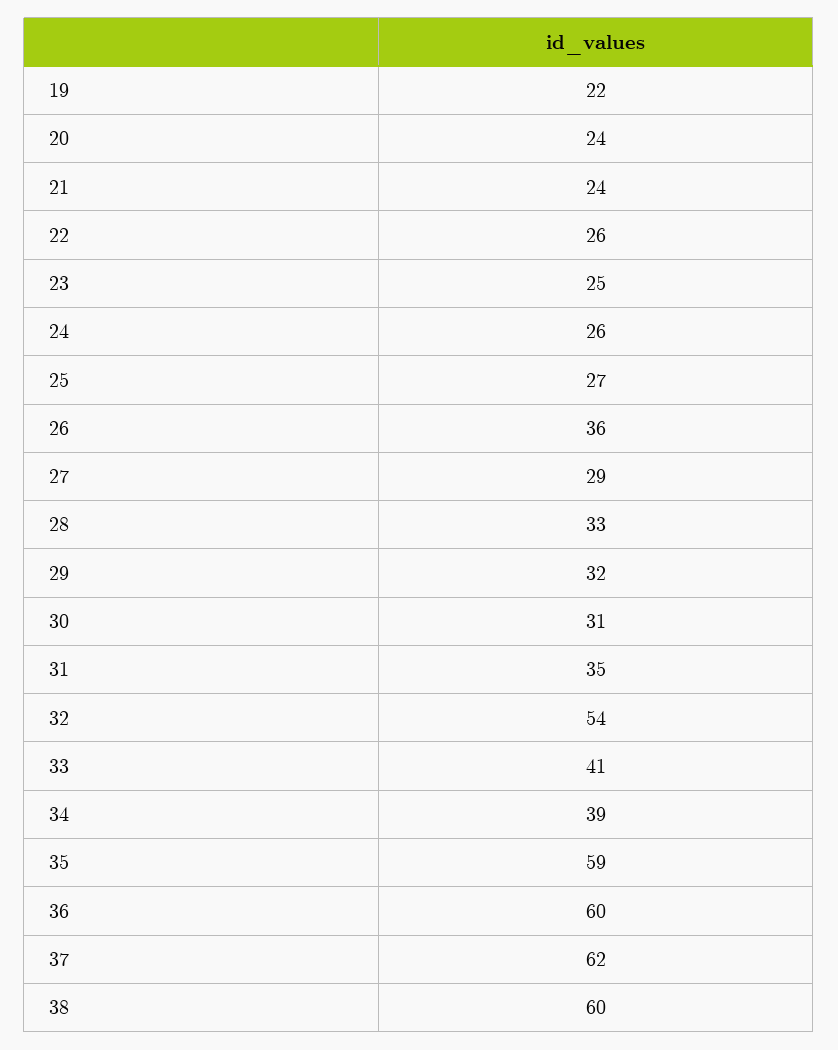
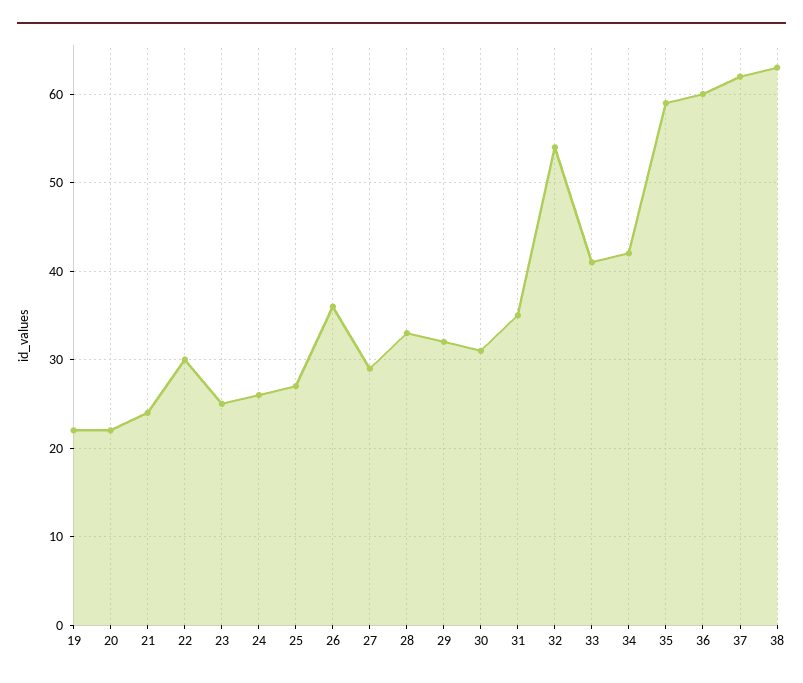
20: 24 -> 22
22: 26 -> 30
34: 39 -> 42
38: 60 -> 63

